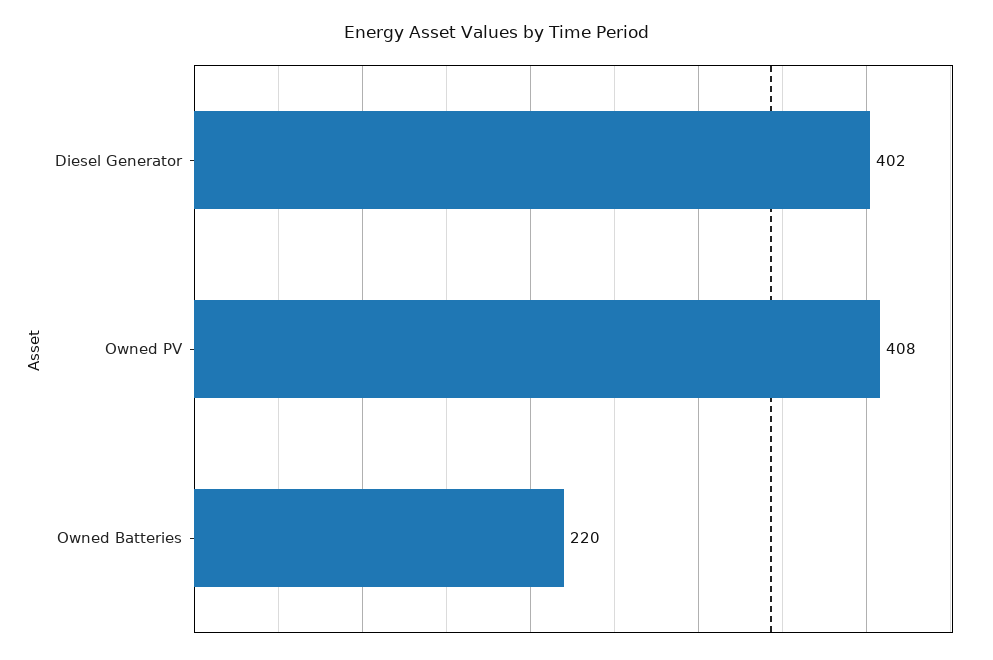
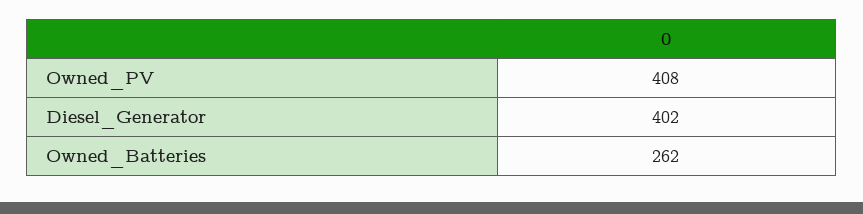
Owned Batteries: 220 -> 262

